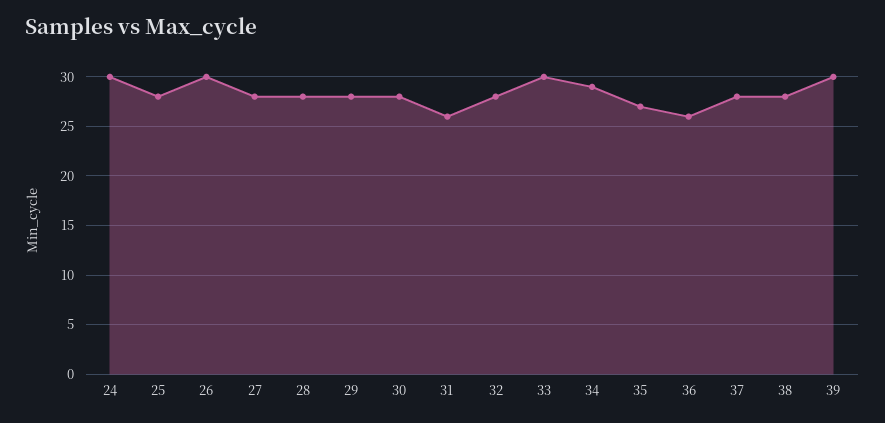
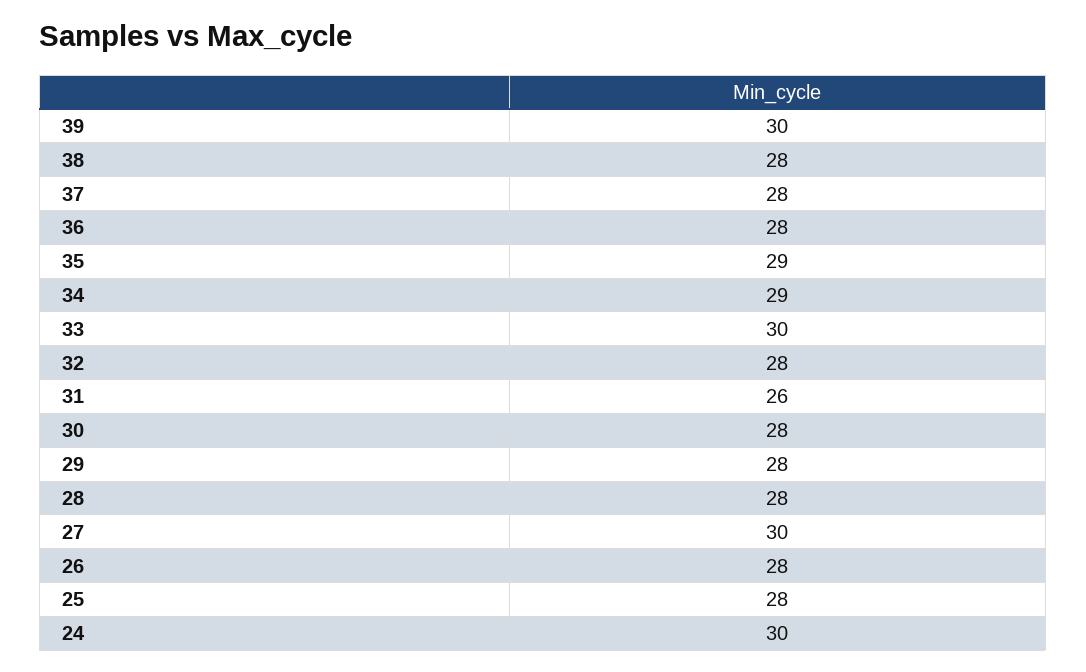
26: 30 -> 28
27: 28 -> 30
35: 27 -> 29
36: 26 -> 28

